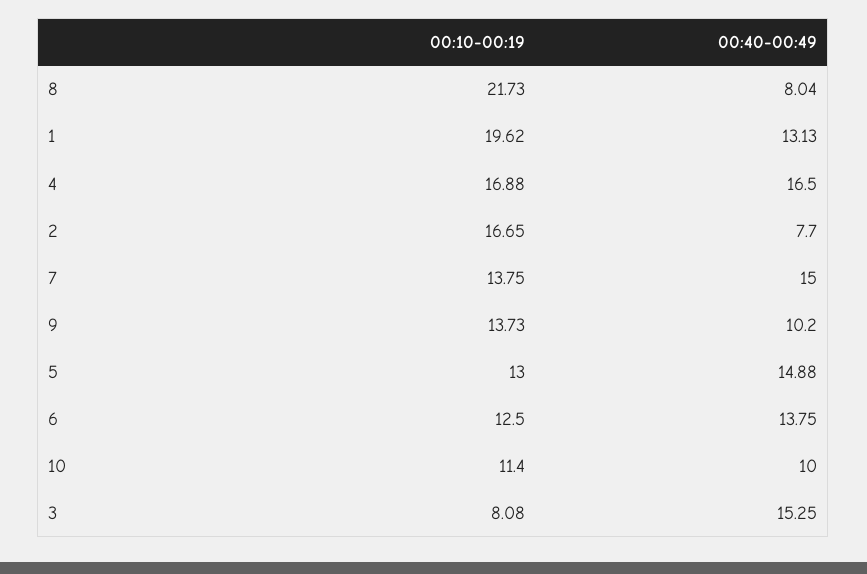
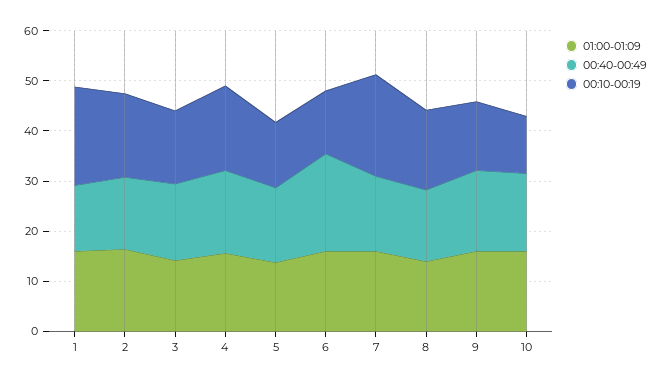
00:10-00:19, 8: 21.73 -> 16
00:40-00:49, 8: 8.04 -> 14
00:40-00:49, 2: 7.7 -> 14
00:10-00:19, 7: 13.75 -> 20
00:40-00:49, 9: 10.2 -> 16
00:40-00:49, 6: 13.75 -> 20
00:40-00:49, 10: 10 -> 16
00:10-00:19, 3: 8.08 -> 14
01:00-01:09, 1: none -> 16
01:00-01:09, 2: none -> 16
01:00-01:09, 3: none -> 14
01:00-01:09, 4: none -> 16
01:00-01:09, 5: none -> 14
01:00-01:09, 6: none -> 16
01:00-01:09, 7: none -> 16
01:00-01:09, 8: none -> 14
01:00-01:09, 9: none -> 16
01:00-01:09, 10: none -> 16

